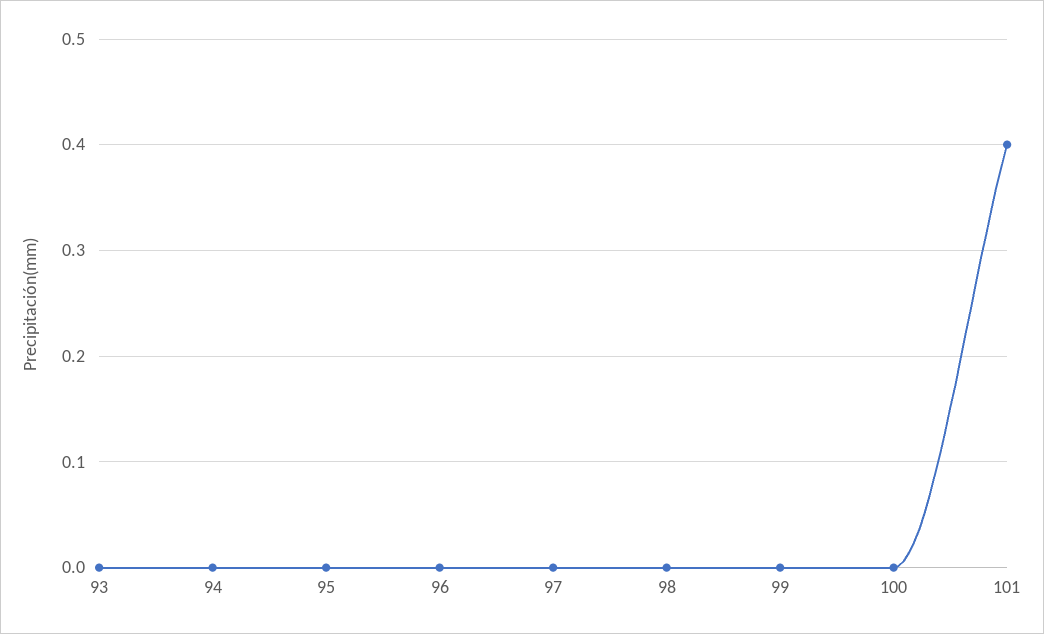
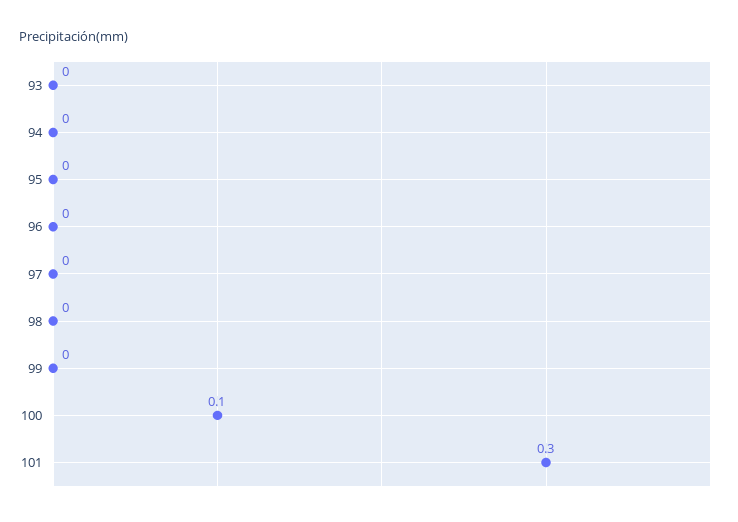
100: 0 -> 0.1
101: 0.4 -> 0.3

